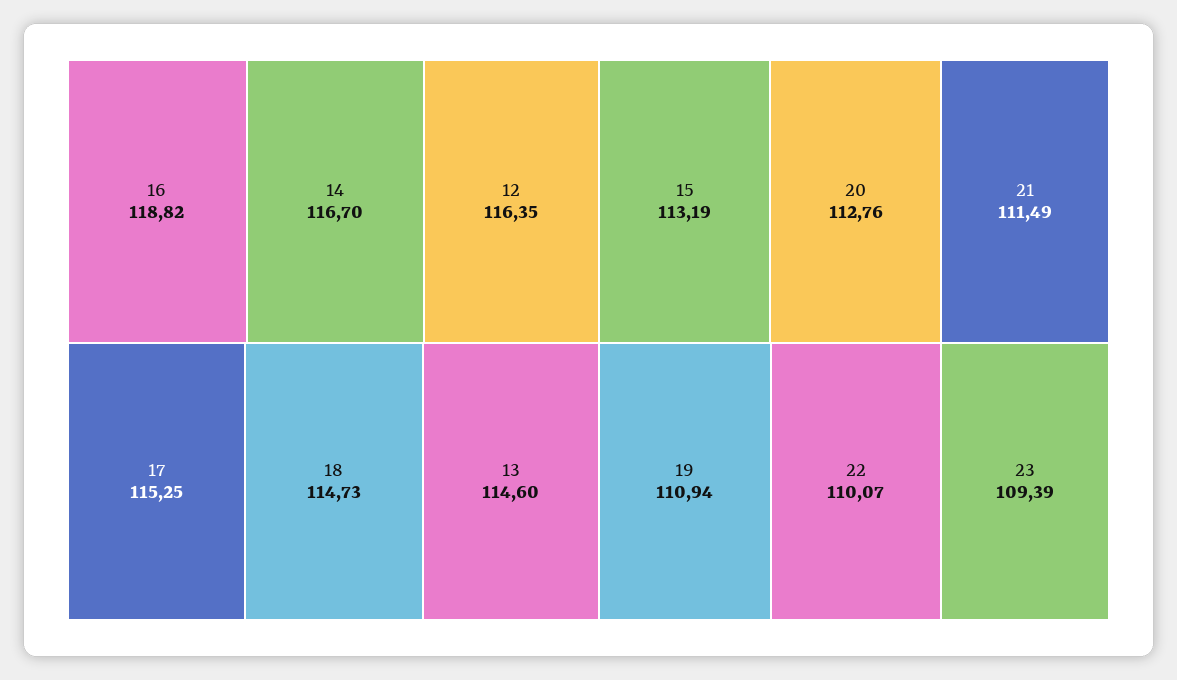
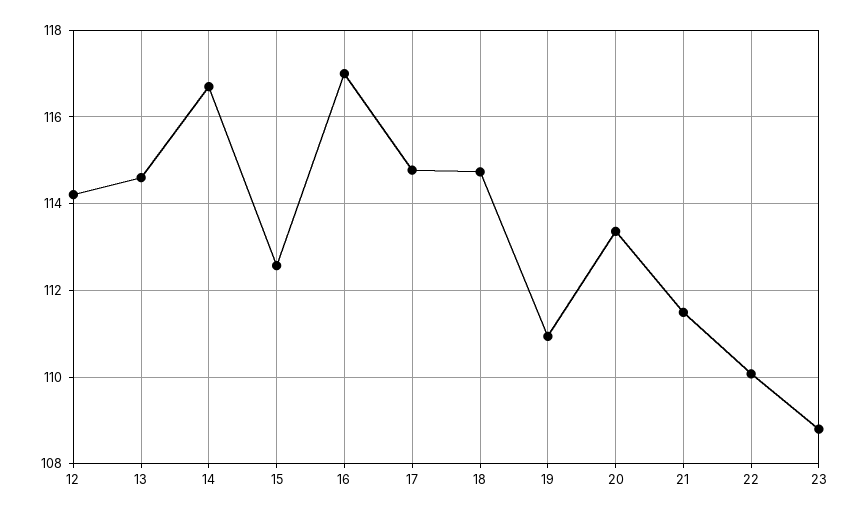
16: 118.82 -> 117
12: 116.35 -> 114.2
17: 115.25 -> 114.8
15: 113.19 -> 112.6
20: 112.76 -> 113.4
23: 109.39 -> 108.8

